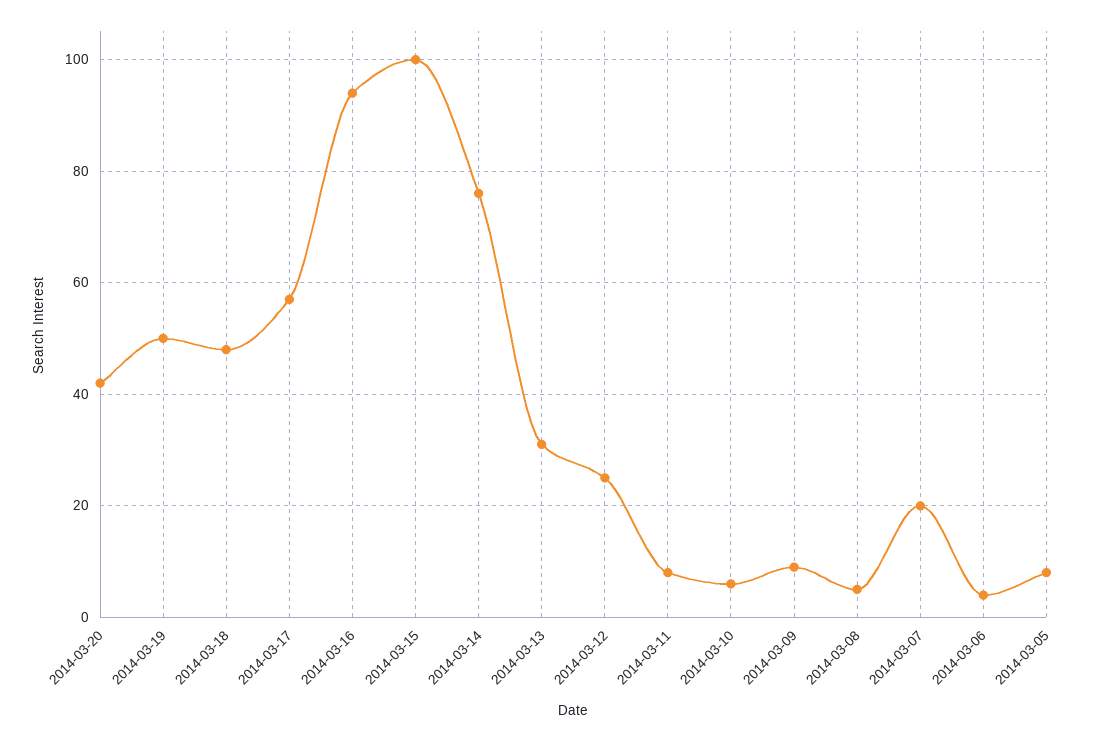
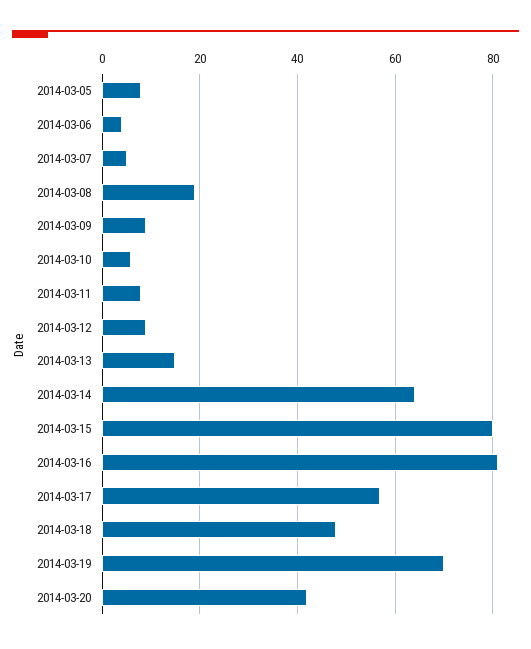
2014-03-19: 50 -> 70
2014-03-16: 95 -> 80
2014-03-15: 100 -> 80
2014-03-14: 75 -> 65
2014-03-13: 30 -> 15
2014-03-12: 25 -> 10
2014-03-08: 5 -> 20
2014-03-07: 20 -> 5

